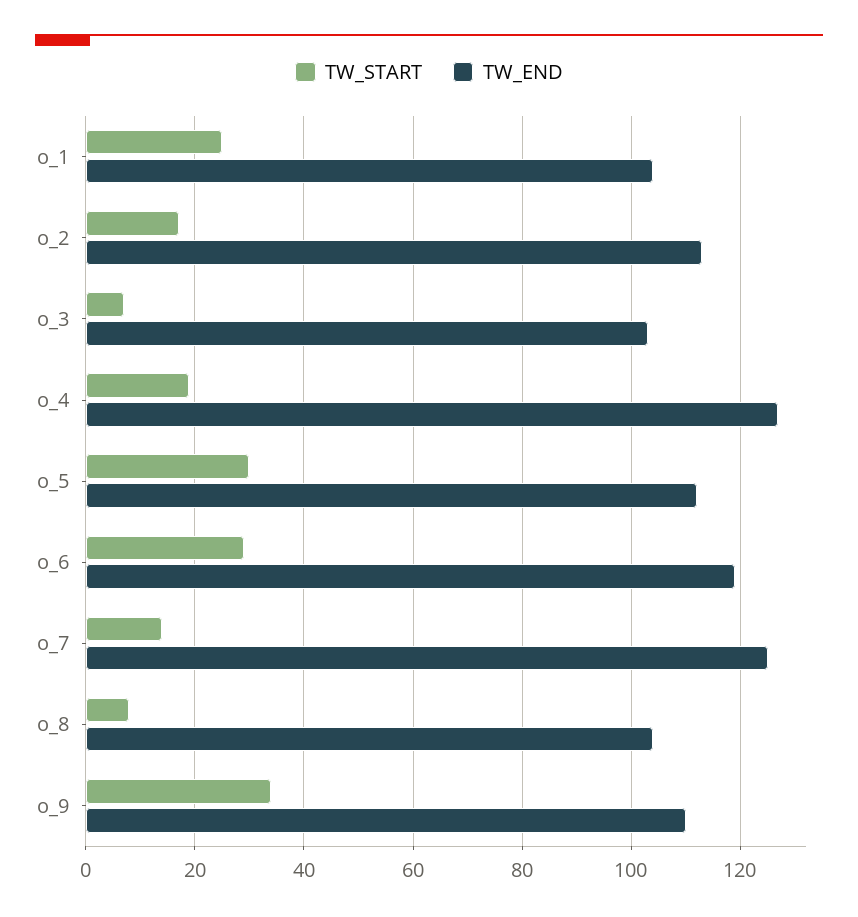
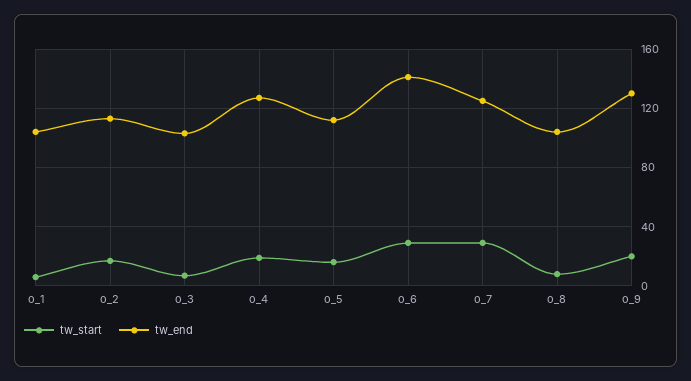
TW_START, o_1: 25 -> 5
TW_START, o_5: 30 -> 15
TW_END, o_6: 120 -> 140
TW_START, o_7: 15 -> 30
TW_START, o_9: 35 -> 20
TW_END, o_9: 110 -> 130

